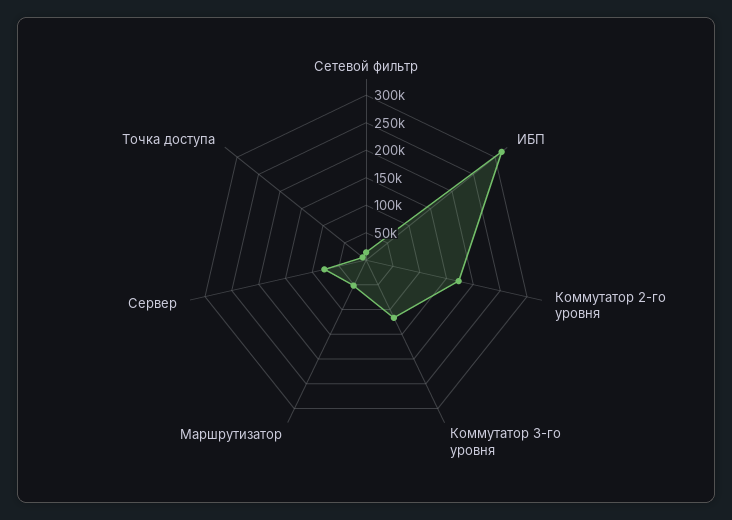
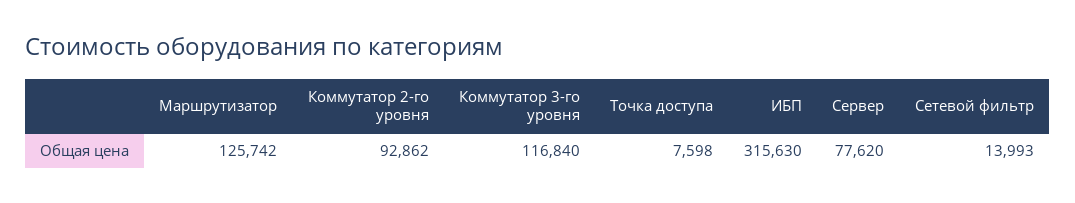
Коммутатор 2-го уровня: 175000 -> 92862
Маршрутизатор: 50000 -> 125742

